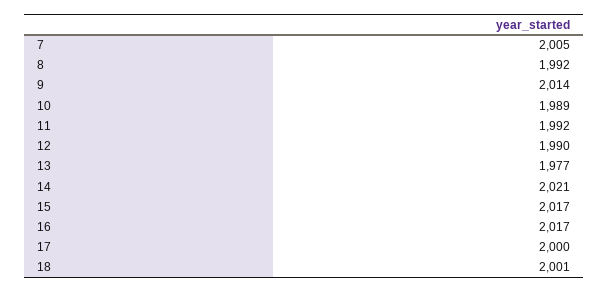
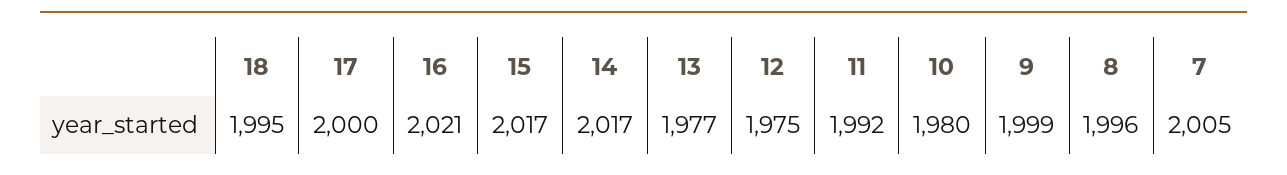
8: 1992 -> 1996
9: 2014 -> 1999
10: 1989 -> 1980
12: 1990 -> 1975
14: 2021 -> 2017
16: 2017 -> 2021
18: 2001 -> 1995

